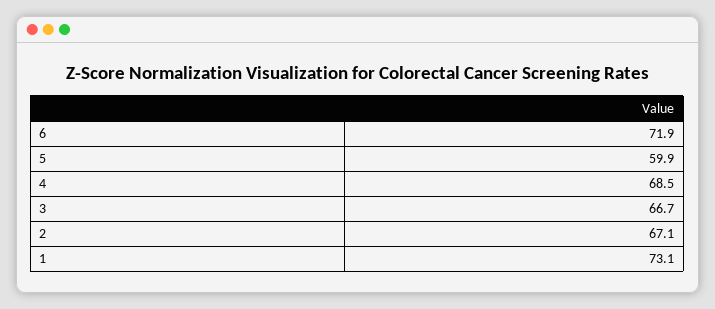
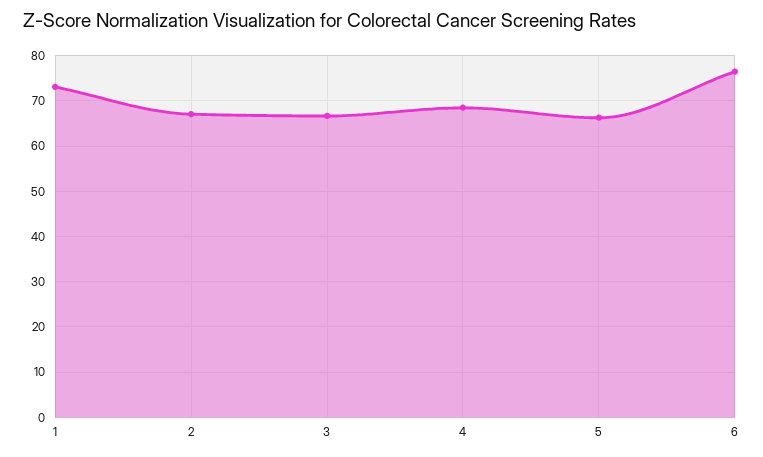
6: 71.9 -> 76
5: 59.9 -> 66

